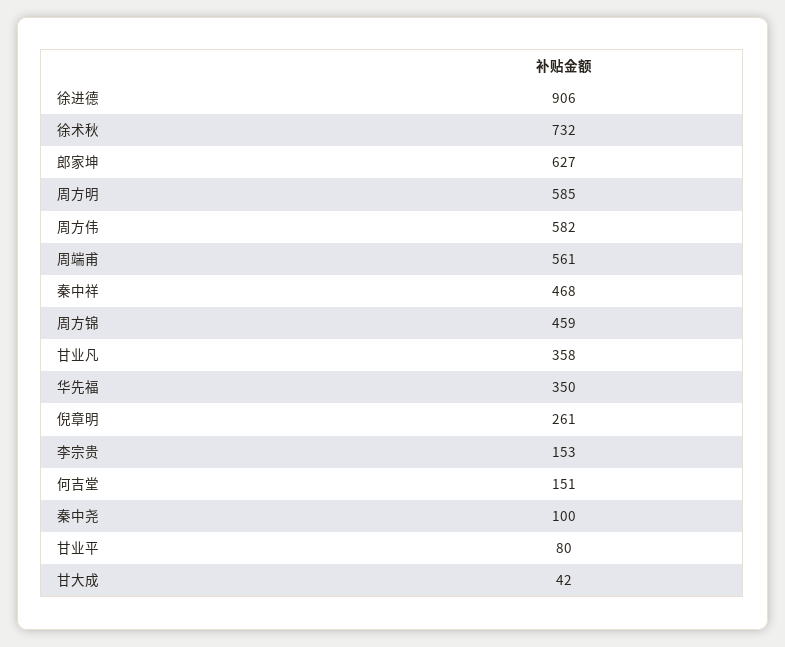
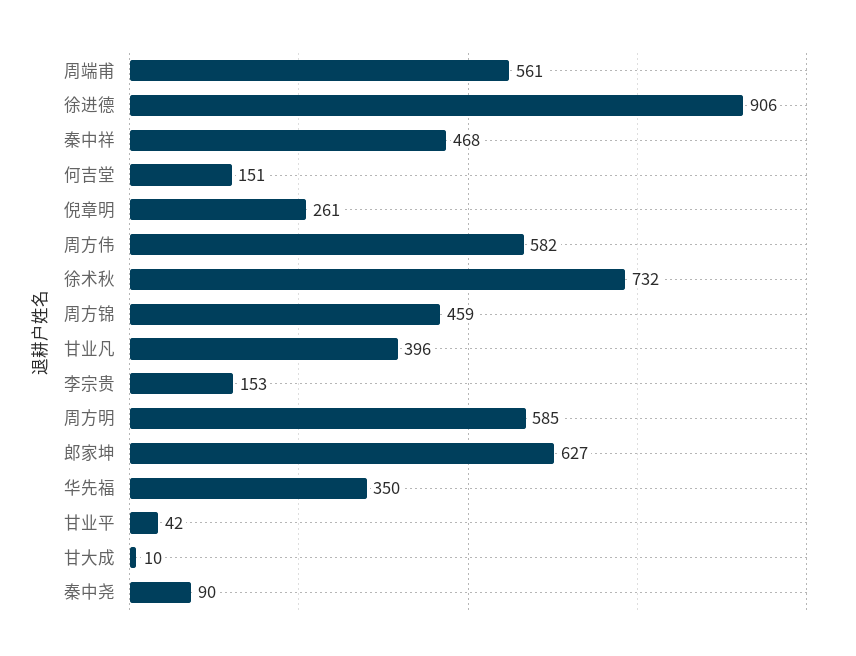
甘业凡: 358 -> 396
秦中尧: 100 -> 90
甘业平: 80 -> 42
甘大成: 42 -> 10

